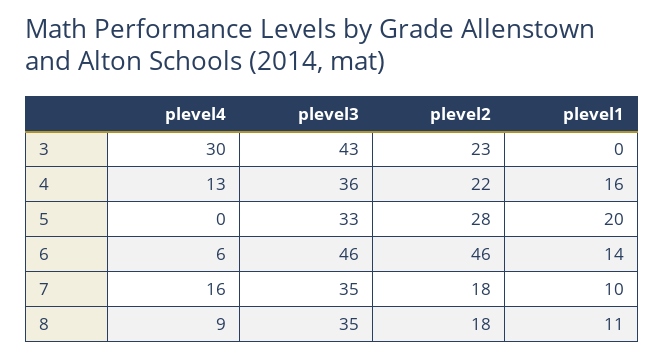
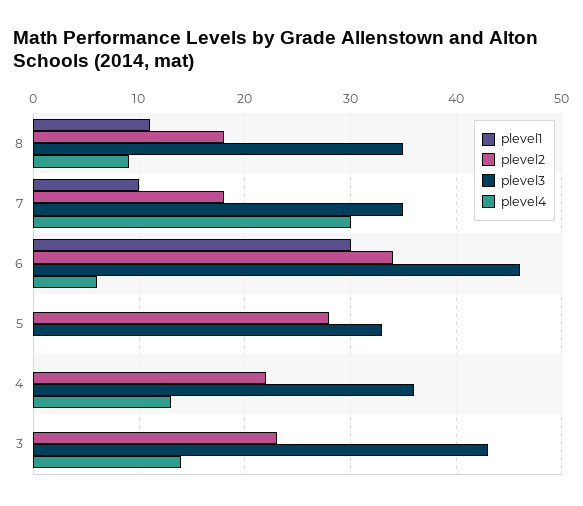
plevel4, 3: 30 -> 14
plevel1, 4: 16 -> 0
plevel1, 5: 20 -> 0
plevel2, 6: 46 -> 34
plevel1, 6: 14 -> 30
plevel4, 7: 16 -> 30

